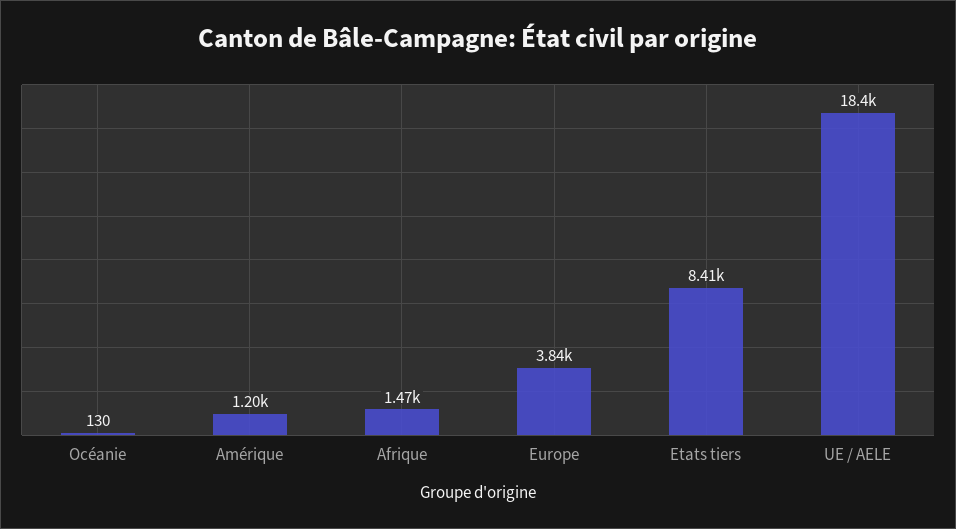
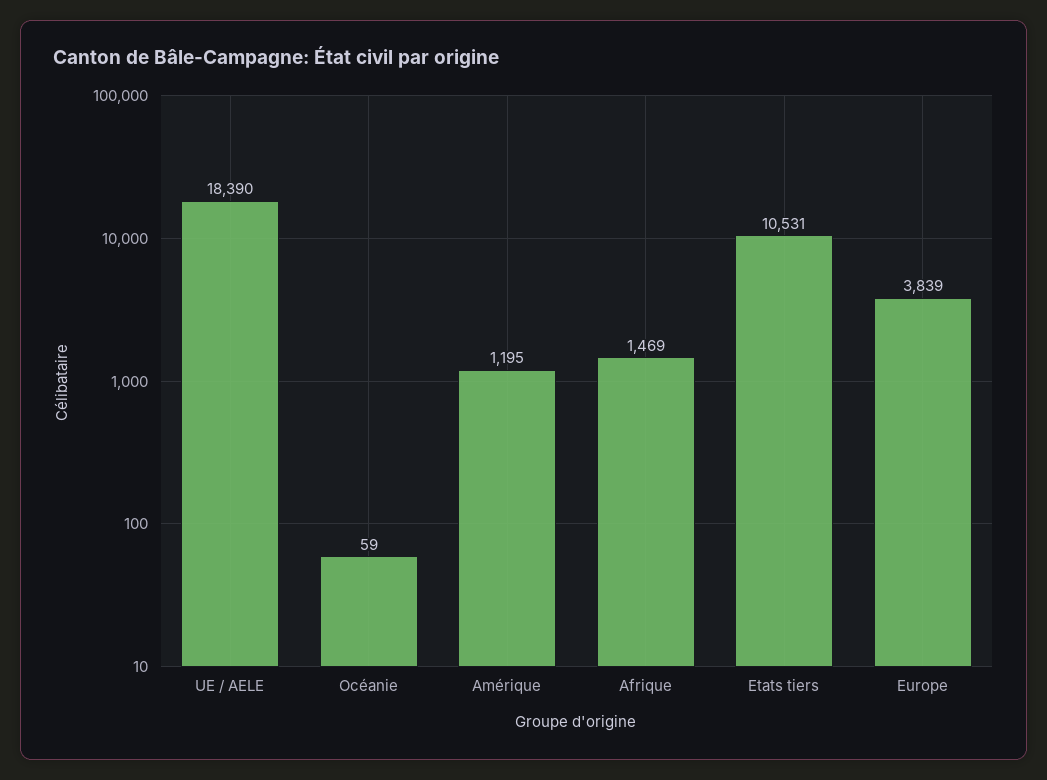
Océanie: 130 -> 59
Etats tiers: 8410 -> 10531

